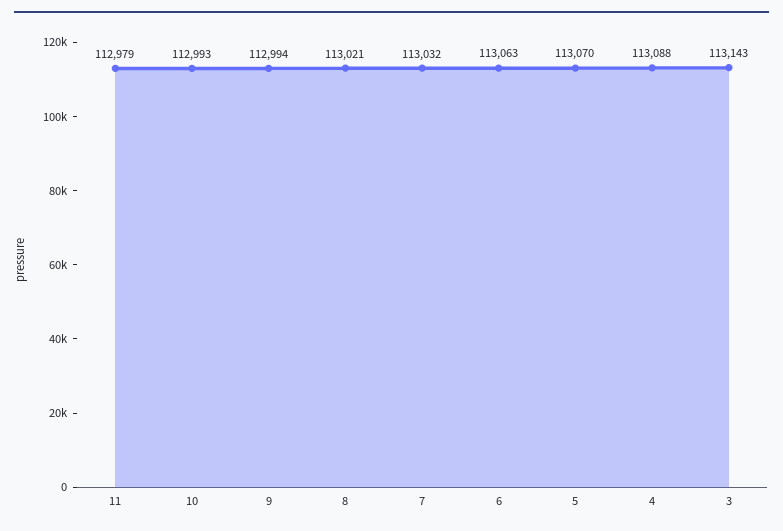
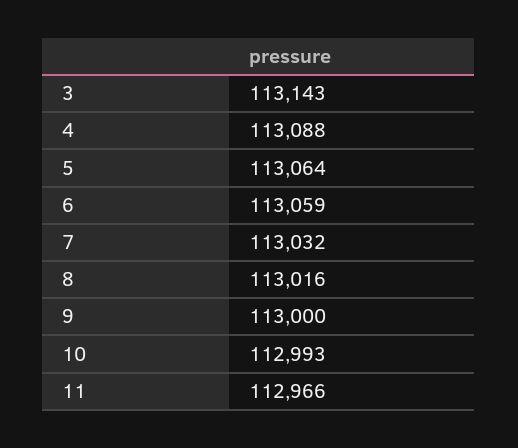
11: 112979 -> 112966
9: 112994 -> 113000
8: 113021 -> 113016
6: 113063 -> 113059
5: 113070 -> 113064

